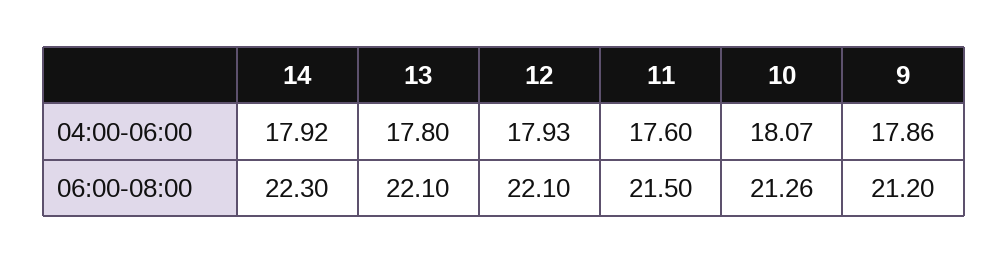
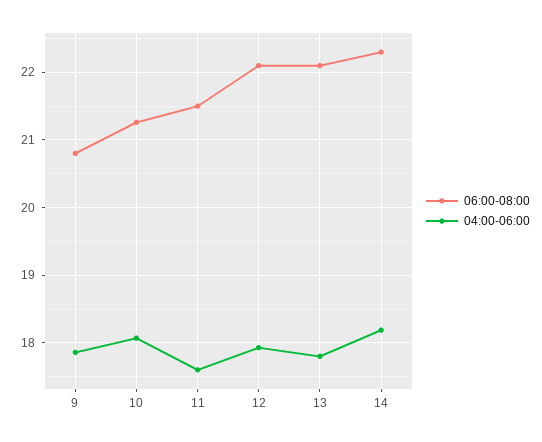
04:00-06:00, 14: 17.92 -> 18.2
06:00-08:00, 9: 21.2 -> 20.8

